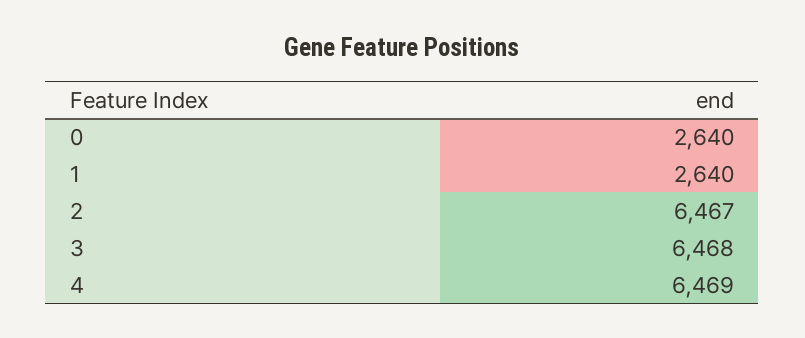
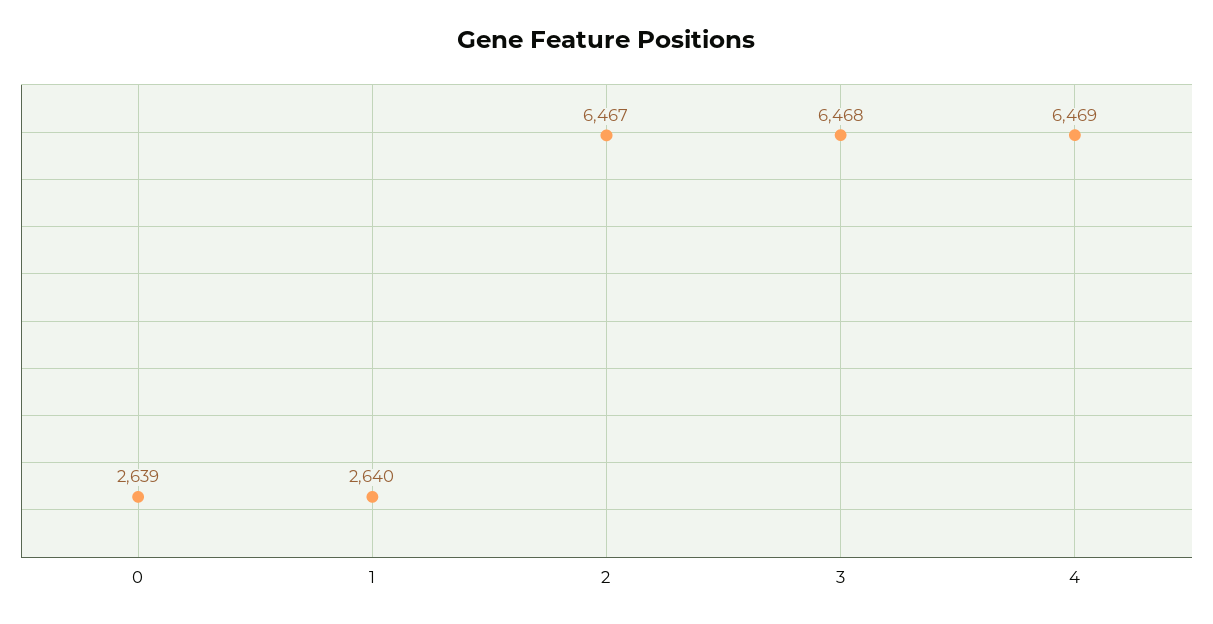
0: 2640 -> 2639

